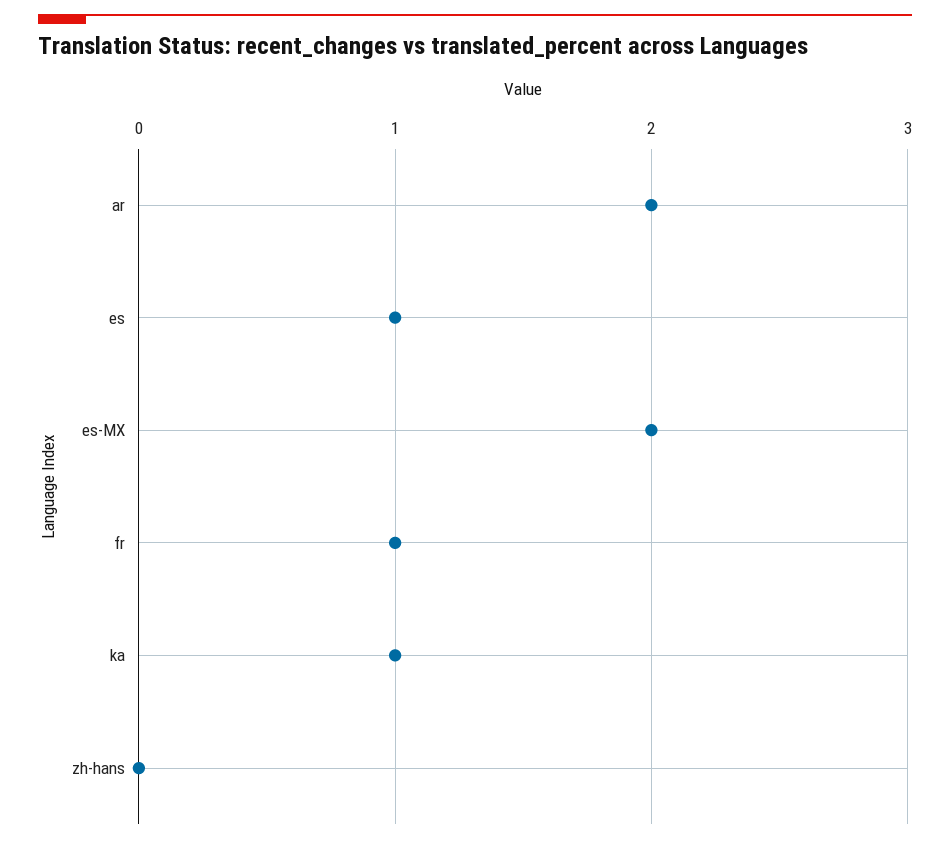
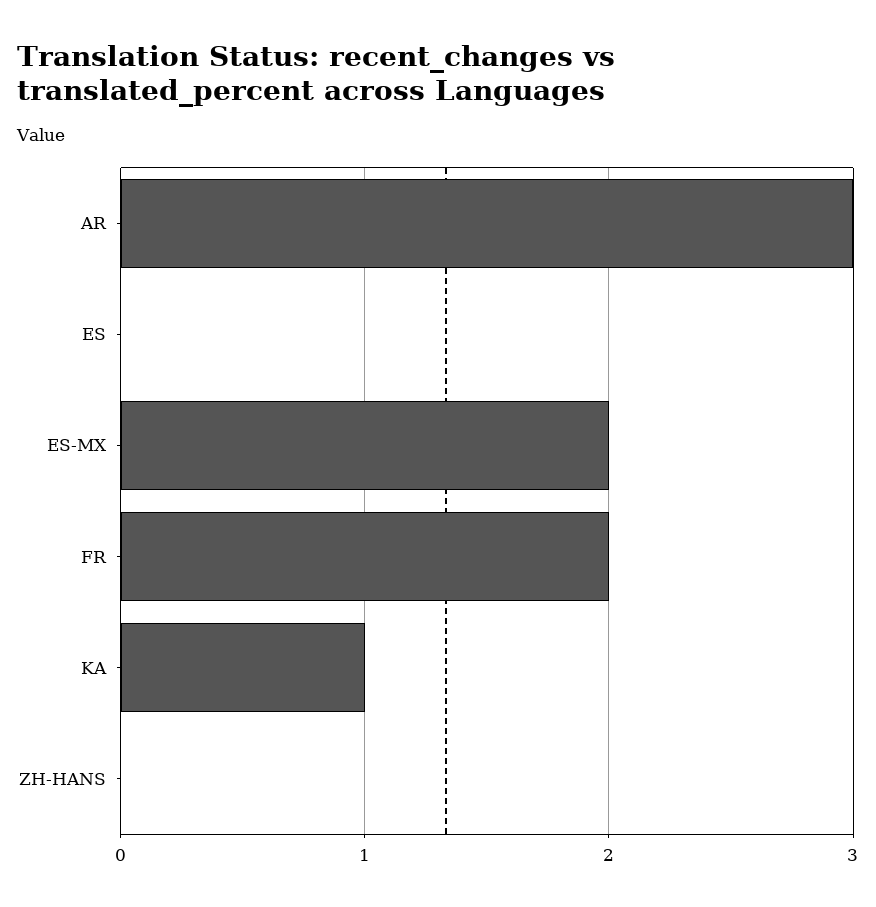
ar: 2 -> 3
es: 1 -> 0
fr: 1 -> 2

